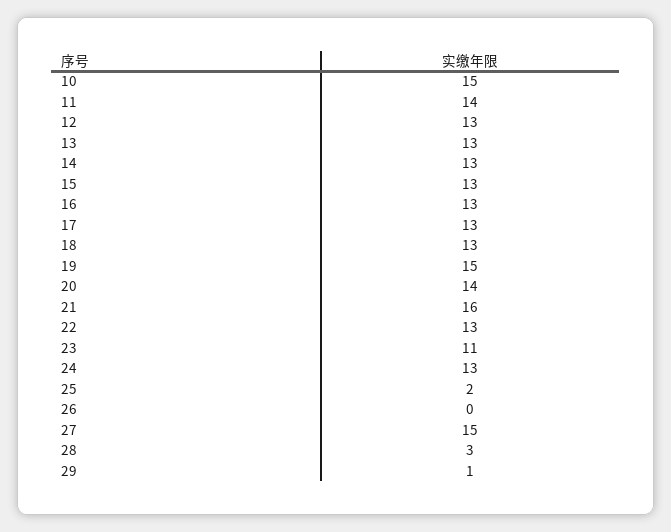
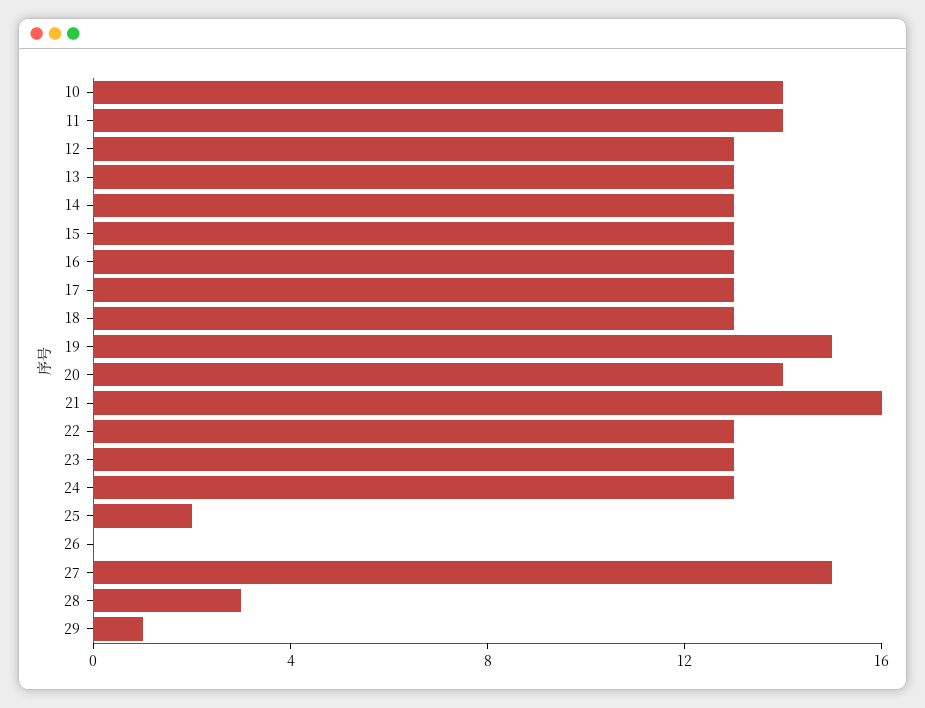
10: 15 -> 14
23: 11 -> 13

